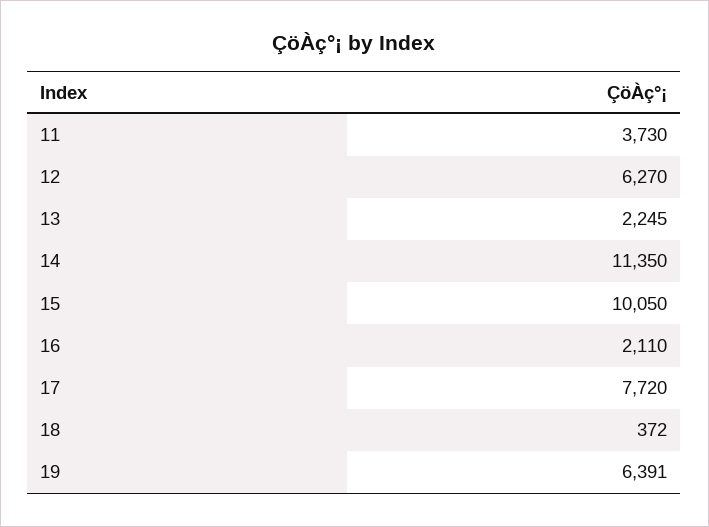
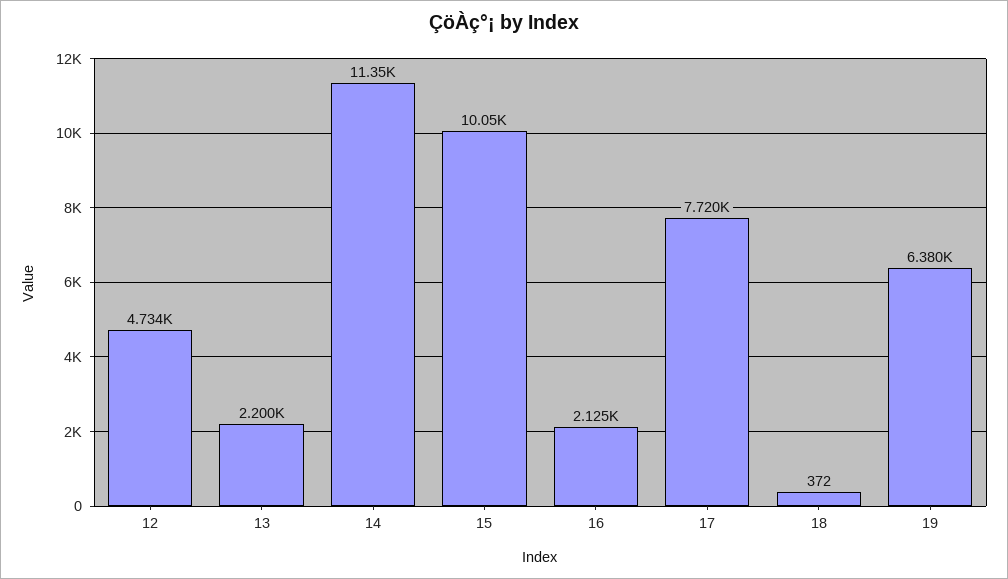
11: 3730 -> none
12: 6270 -> 4734
13: 2245 -> 2200
16: 2110 -> 2125
19: 6391 -> 6380

